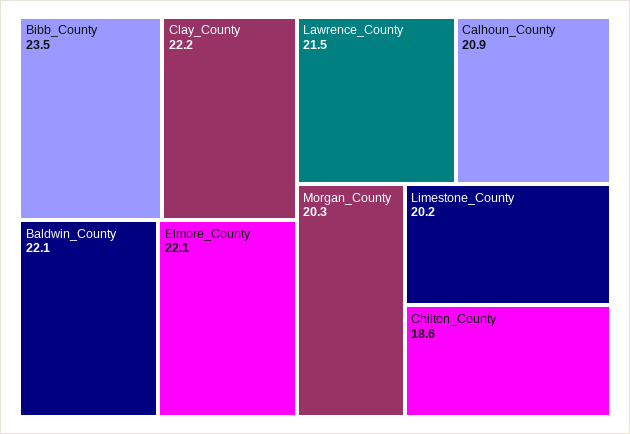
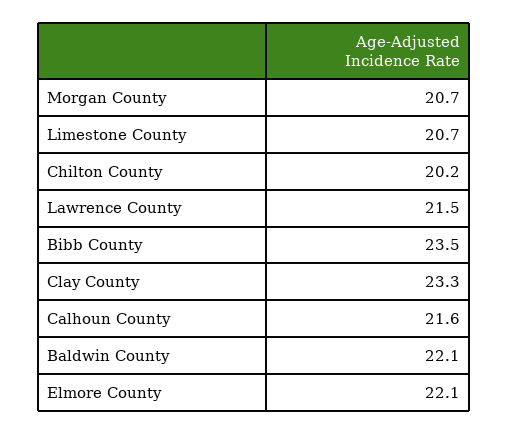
Clay_County: 22.2 -> 23.3
Calhoun_County: 20.9 -> 21.6
Morgan_County: 20.3 -> 20.7
Limestone_County: 20.2 -> 20.7
Chilton_County: 18.6 -> 20.2

